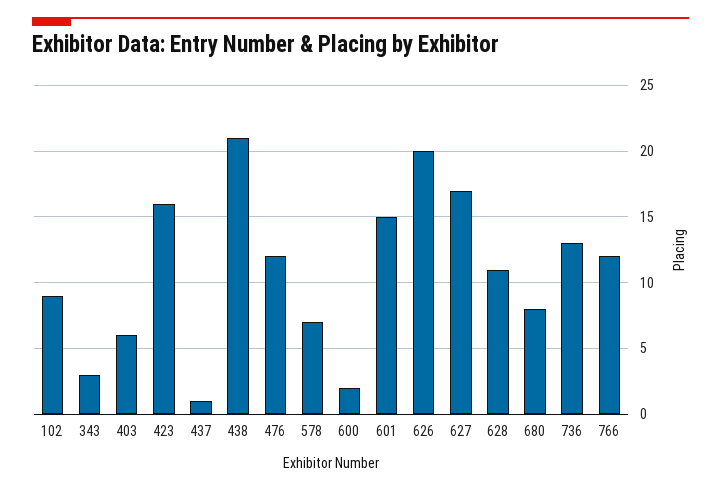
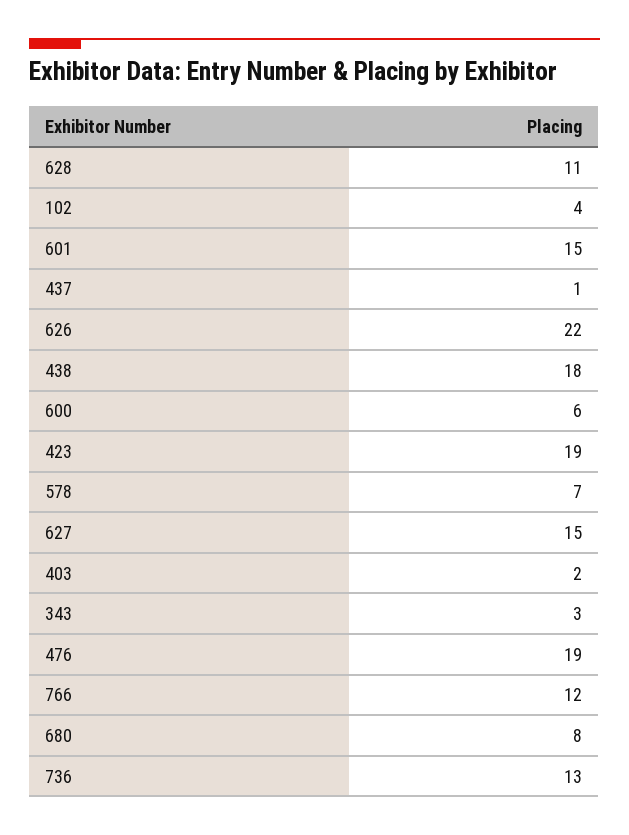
102: 9 -> 4
403: 6 -> 2
423: 16 -> 19
438: 21 -> 18
476: 12 -> 19
600: 2 -> 6
626: 20 -> 22
627: 17 -> 15

